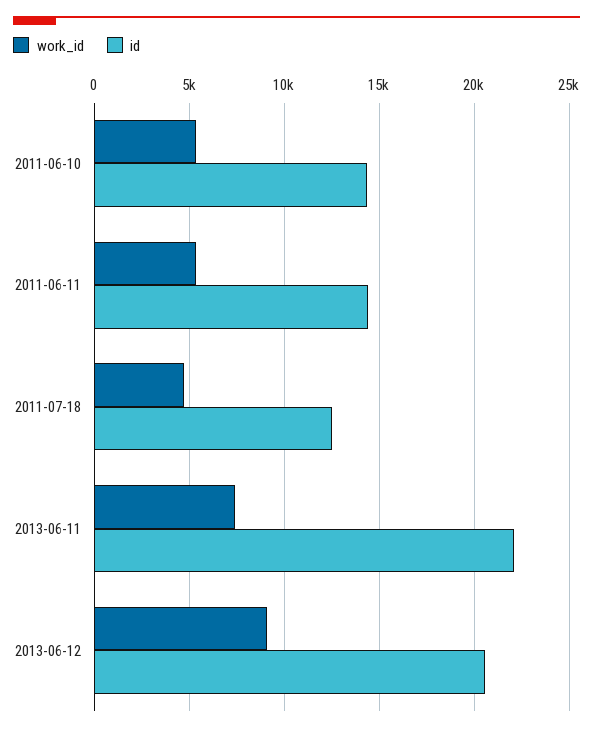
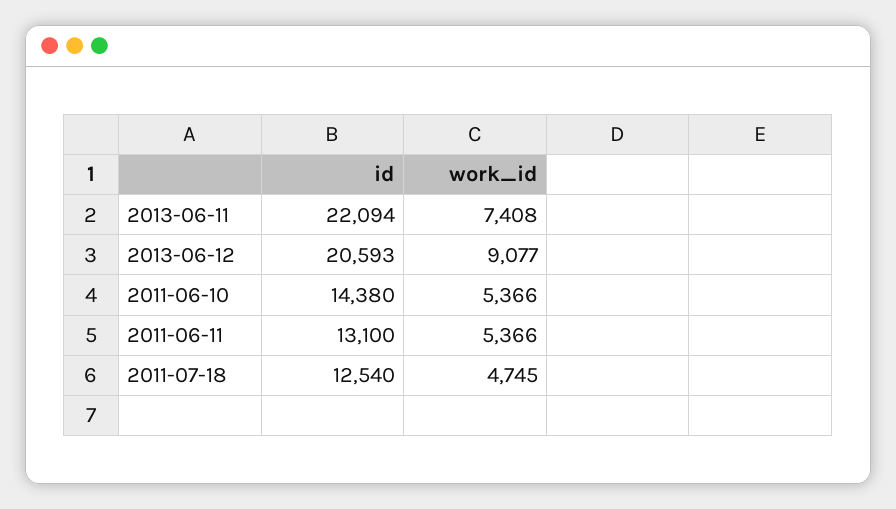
id, 2011-06-11: 14500 -> 13100

